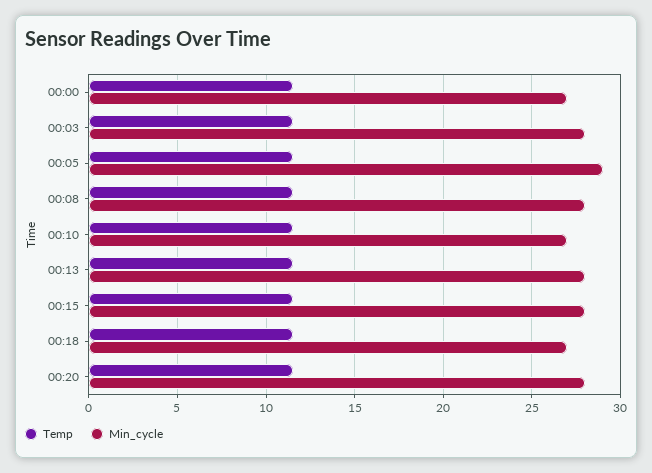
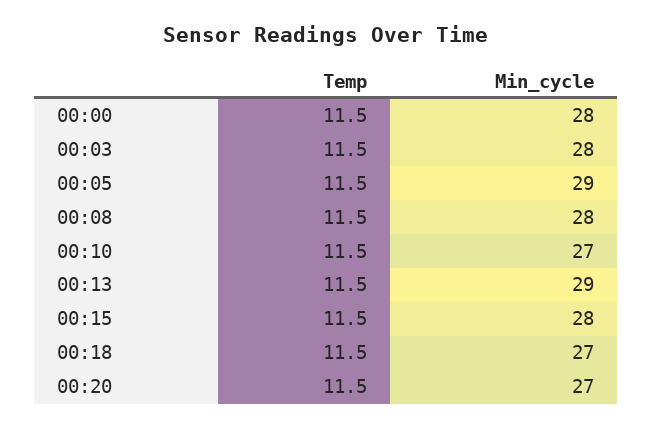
Min_cycle, 00:00: 27 -> 28
Min_cycle, 00:13: 28 -> 29
Min_cycle, 00:20: 28 -> 27

